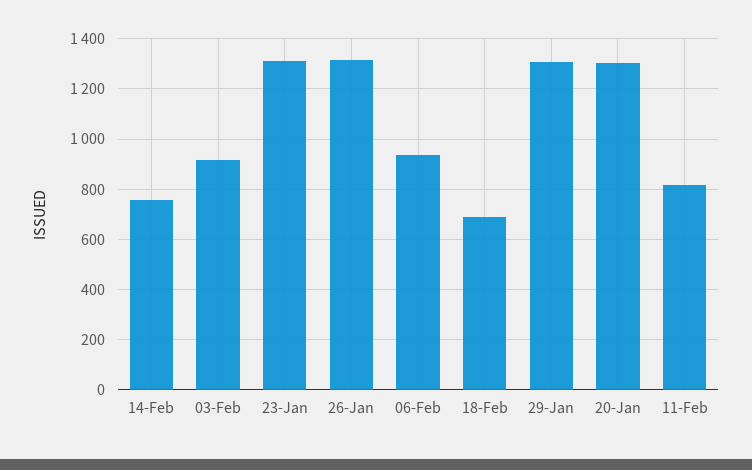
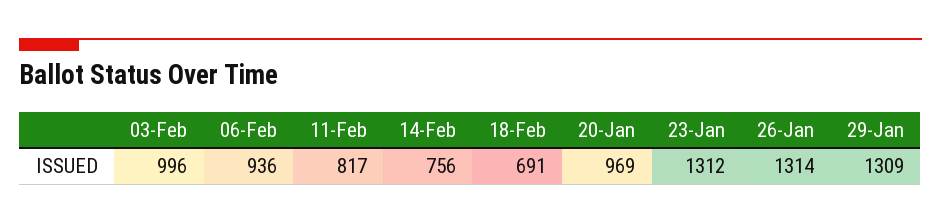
03-Feb: 925 -> 996
20-Jan: 1300 -> 969

